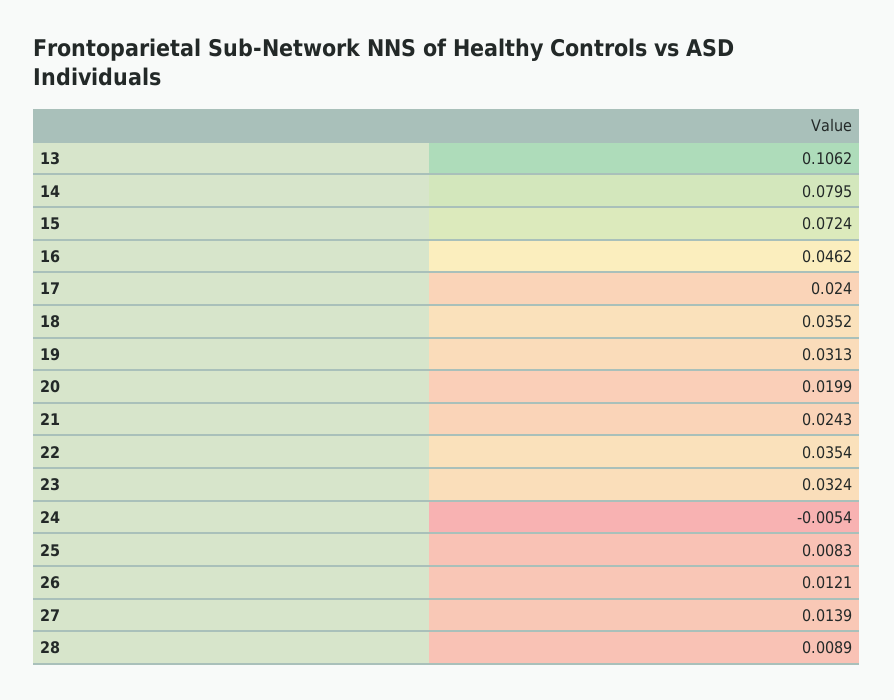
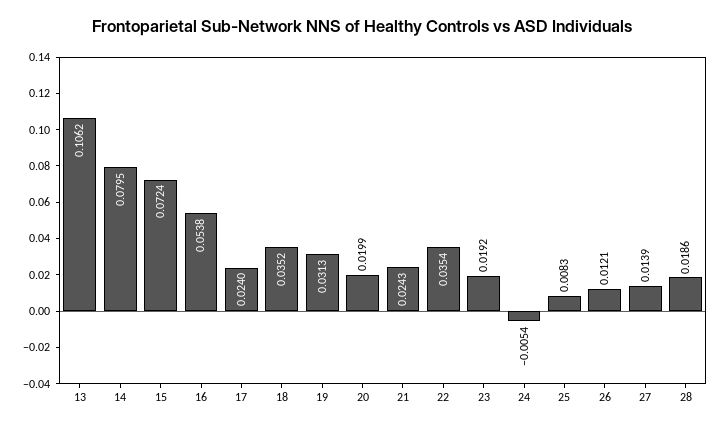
16: 0.0462 -> 0.0538
23: 0.0324 -> 0.0192
28: 0.0089 -> 0.0186

